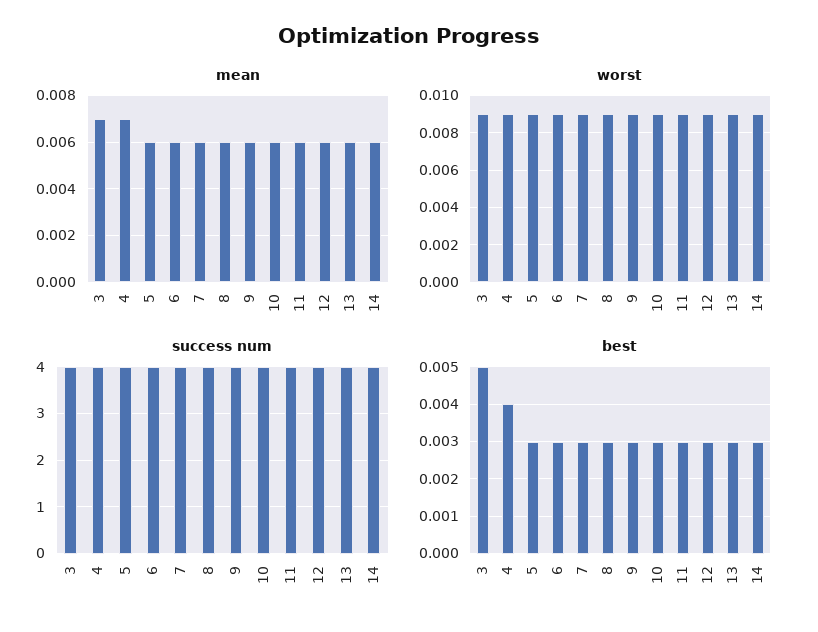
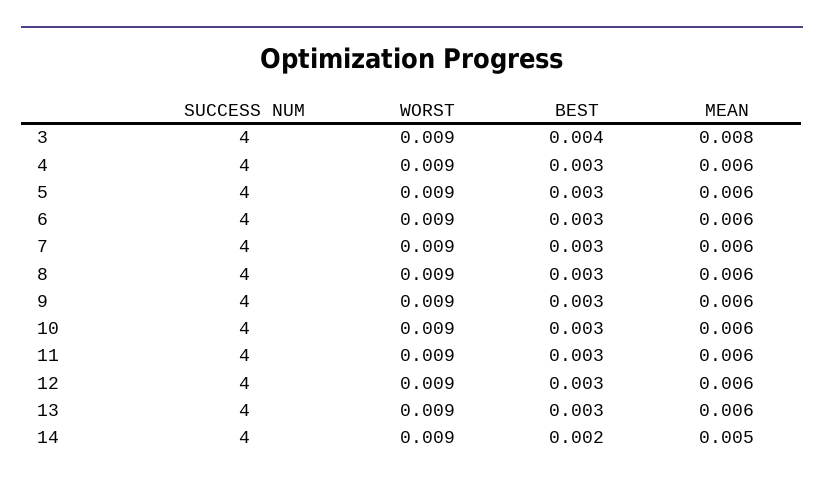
mean, 3: 0.007 -> 0.008
mean, 4: 0.007 -> 0.006
mean, 14: 0.006 -> 0.005
best, 3: 0.005 -> 0.004
best, 4: 0.004 -> 0.003
best, 14: 0.003 -> 0.002

